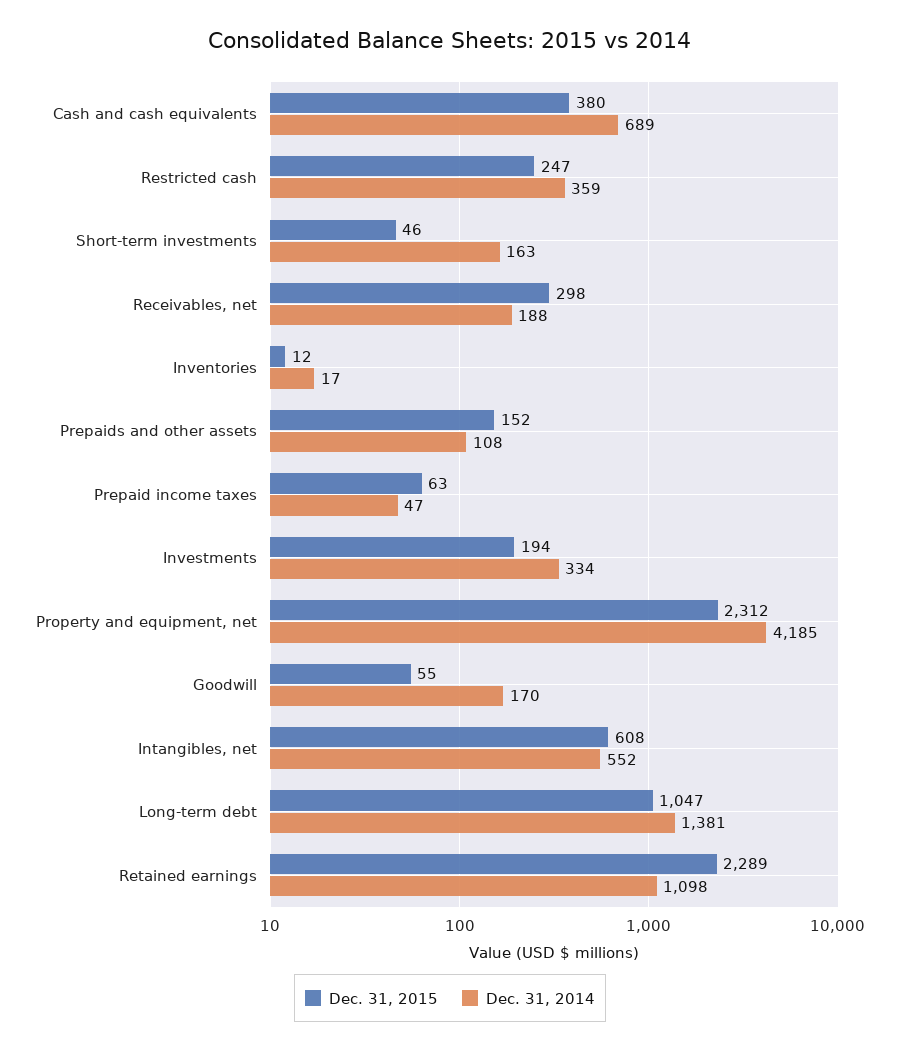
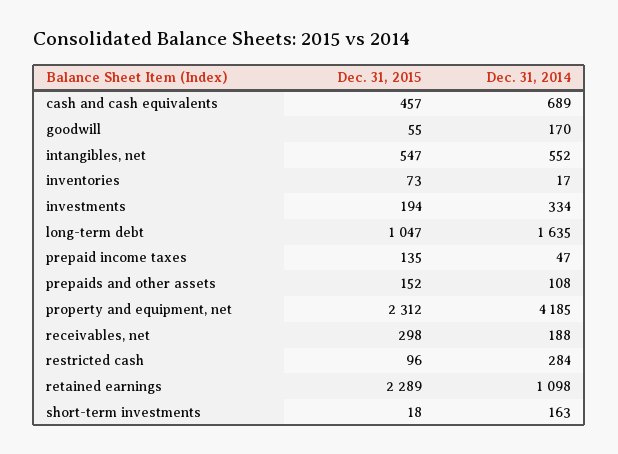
Dec. 31, 2015, Cash and cash equivalents: 380 -> 457
Dec. 31, 2015, Restricted cash: 247 -> 96
Dec. 31, 2014, Restricted cash: 359 -> 284
Dec. 31, 2015, Short-term investments: 46 -> 18
Dec. 31, 2015, Inventories: 12 -> 73
Dec. 31, 2015, Prepaid income taxes: 63 -> 135
Dec. 31, 2015, Intangibles, net: 608 -> 547
Dec. 31, 2014, Long-term debt: 1381 -> 1635

